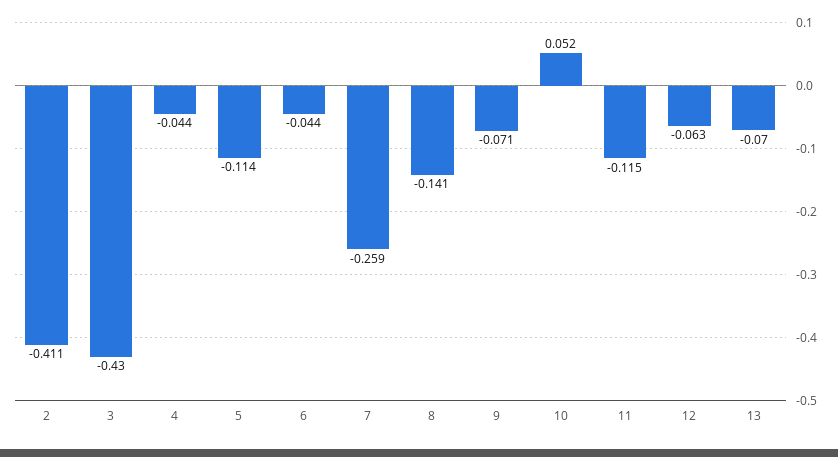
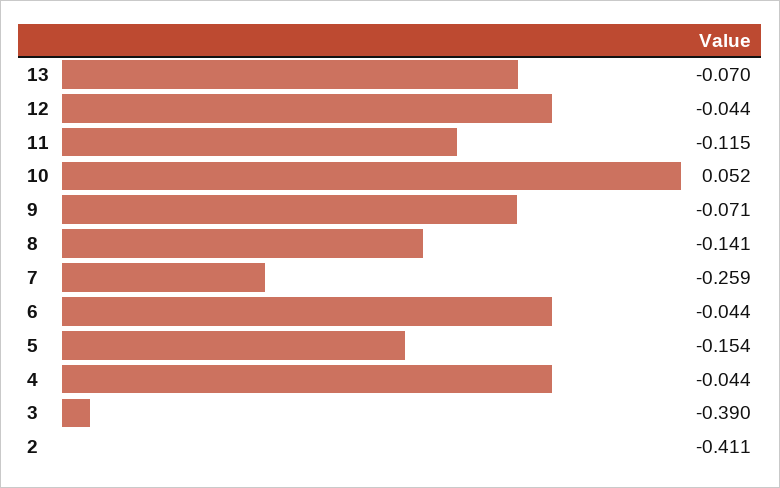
3: -0.43 -> -0.39
5: -0.114 -> -0.154
12: -0.063 -> -0.044

